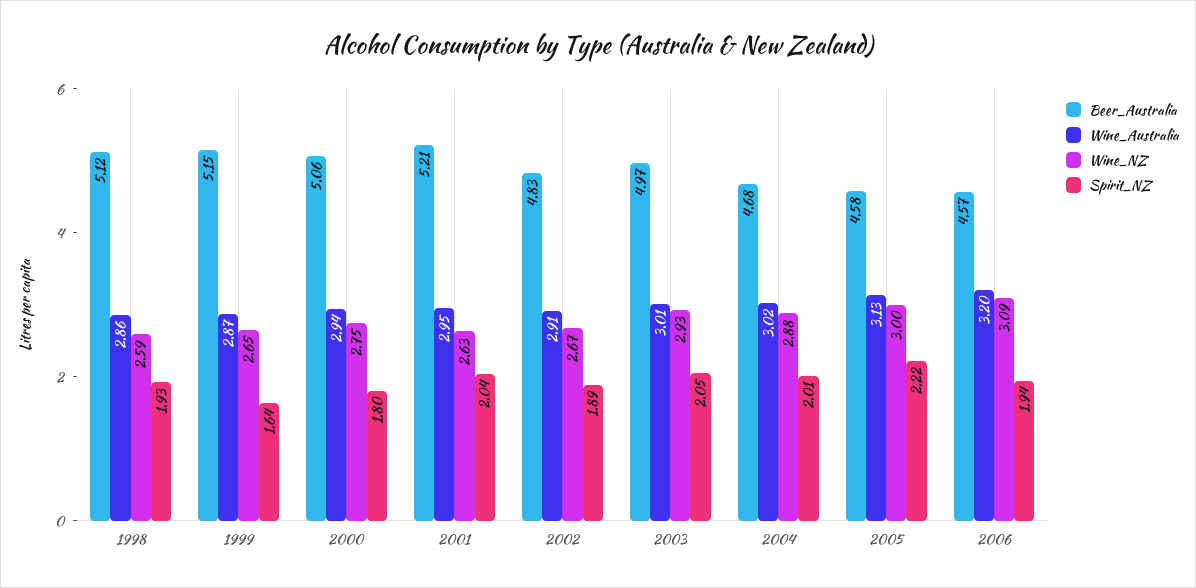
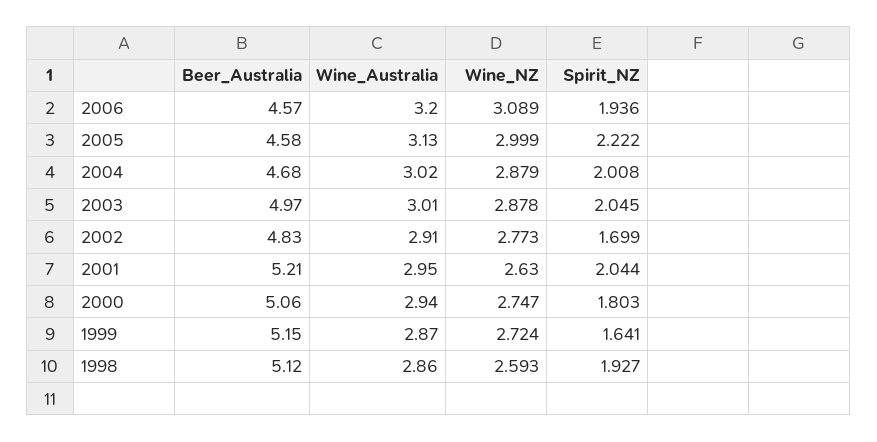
Wine_NZ, 1999: 2.65 -> 2.724
Wine_NZ, 2002: 2.67 -> 2.773
Spirit_NZ, 2002: 1.89 -> 1.699
Wine_NZ, 2003: 2.93 -> 2.878

